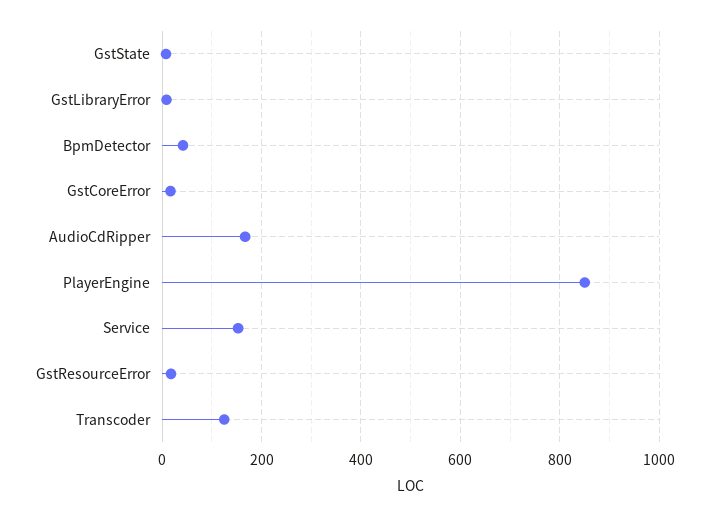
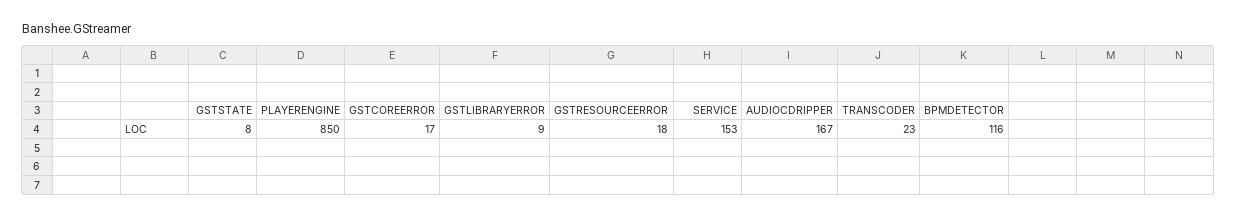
BpmDetector: 40 -> 116
Transcoder: 120 -> 23

